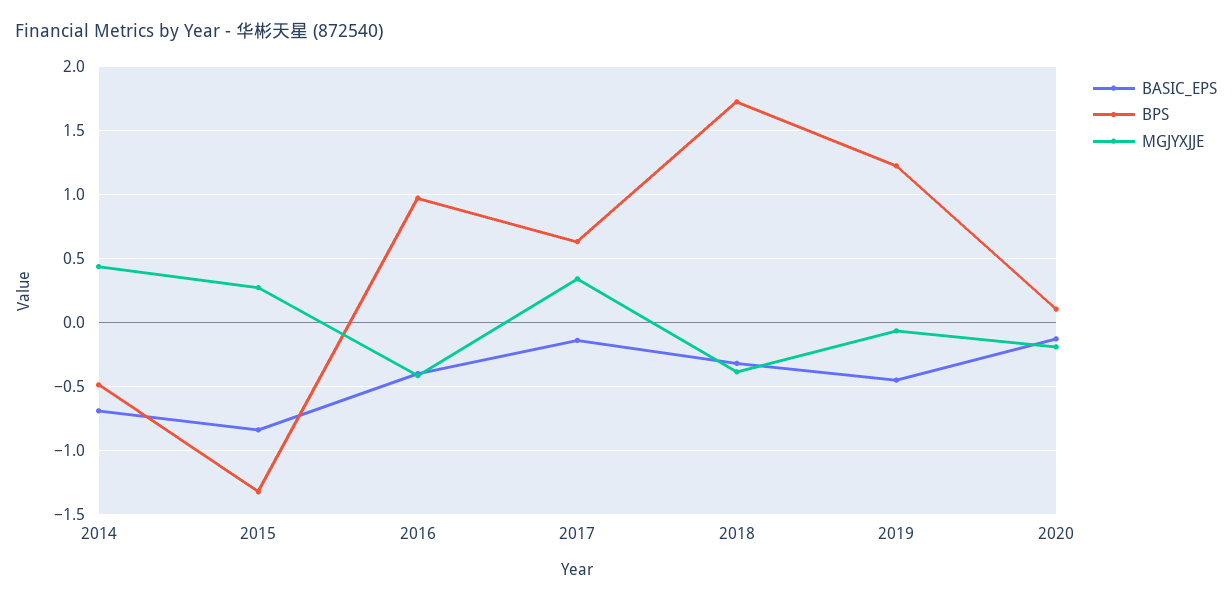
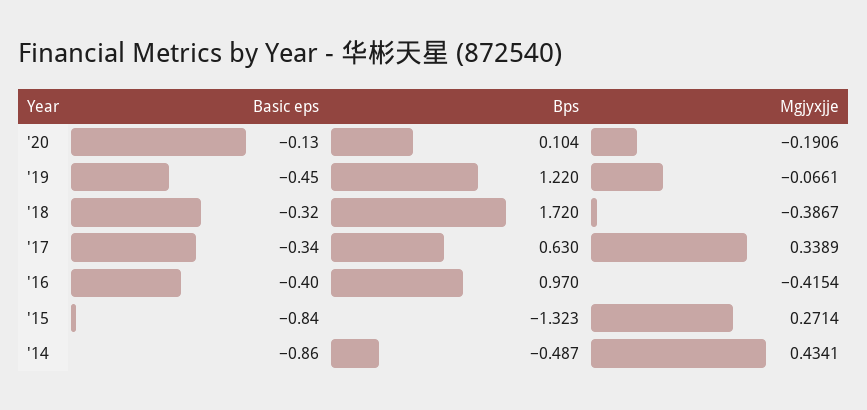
BASIC_EPS, 2014: -0.7 -> -0.86
BASIC_EPS, 2017: -0.15 -> -0.34

